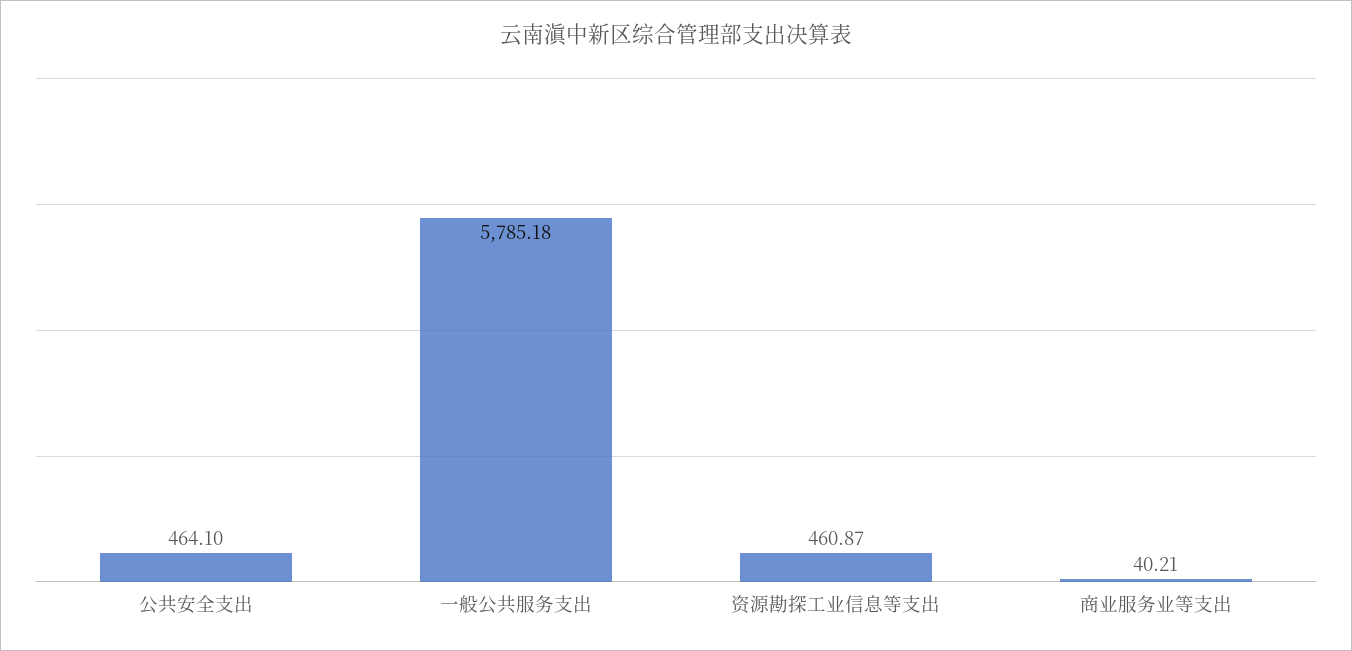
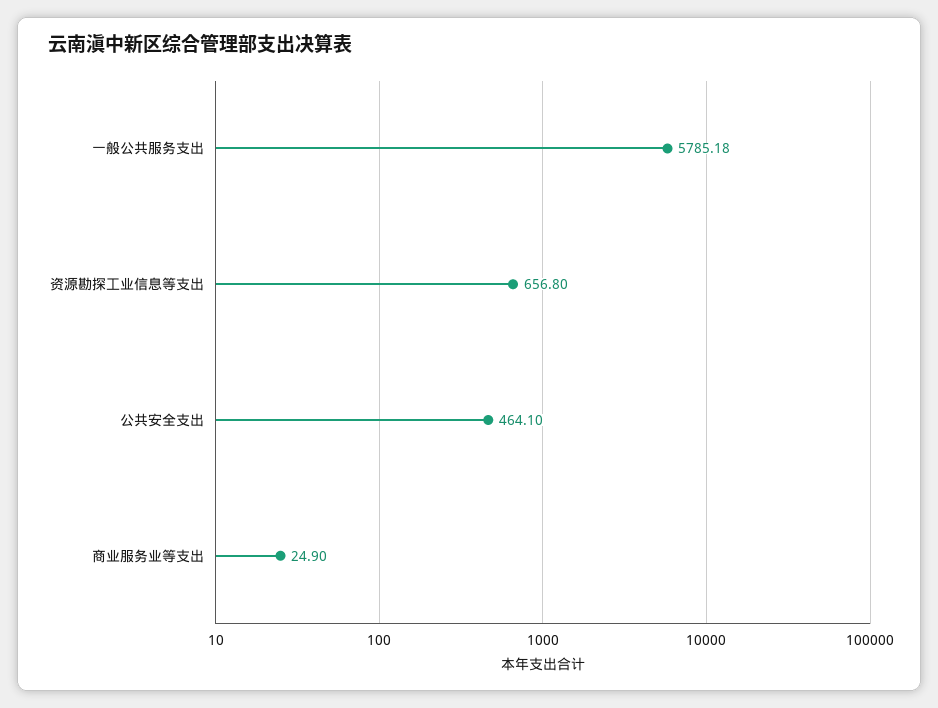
资源勘探工业信息等支出: 460.87 -> 656.8
商业服务业等支出: 40.21 -> 24.9

